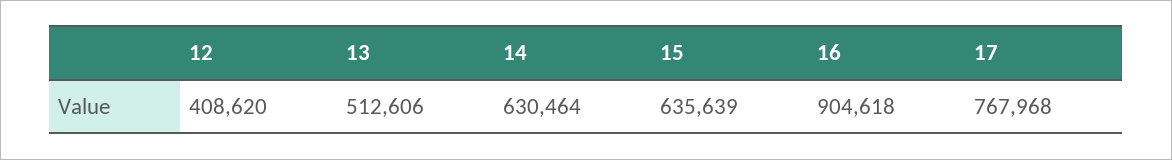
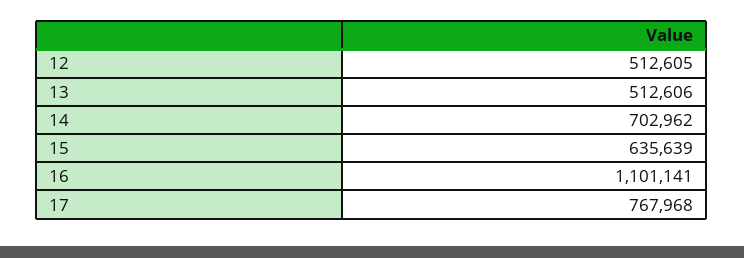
12: 408620 -> 512605
14: 630464 -> 702962
16: 904618 -> 1101141

